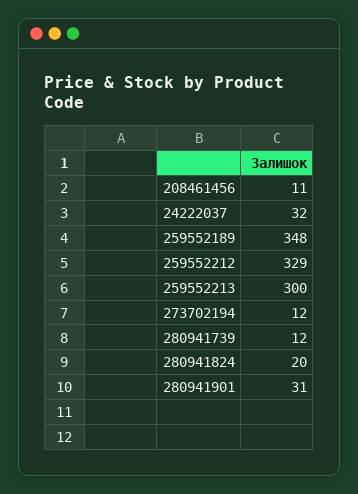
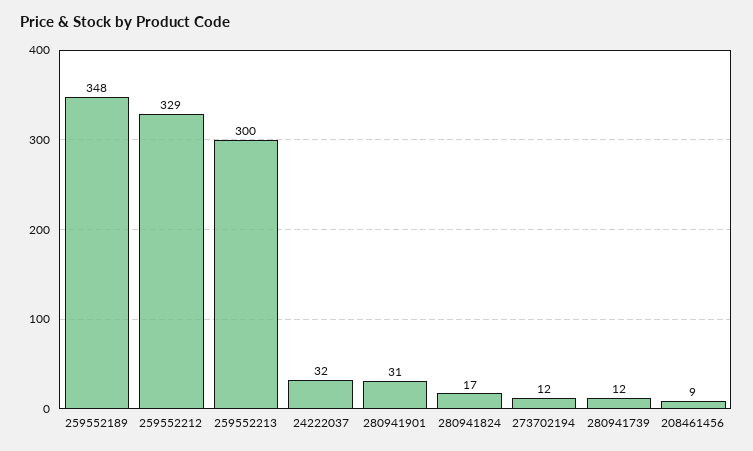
208461456: 11 -> 9
280941824: 20 -> 17

